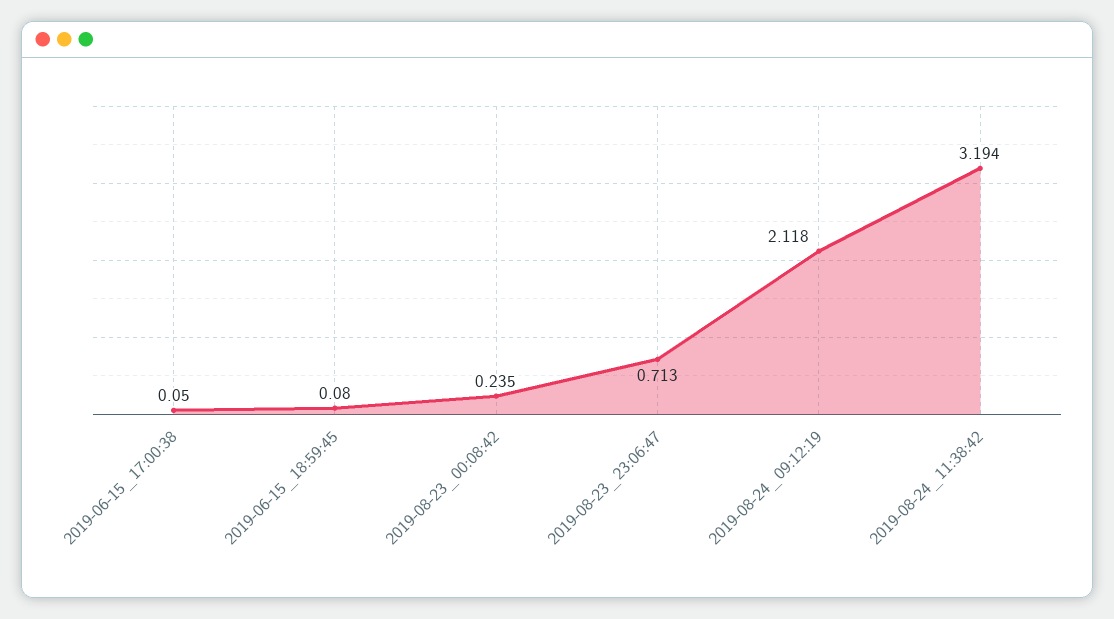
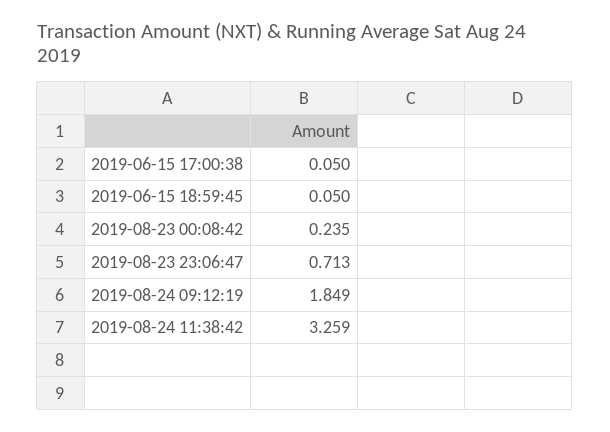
2019-06-15_18:59:45: 0.08 -> 0.05
2019-08-24_09:12:19: 2.118 -> 1.849
2019-08-24_11:38:42: 3.194 -> 3.259

